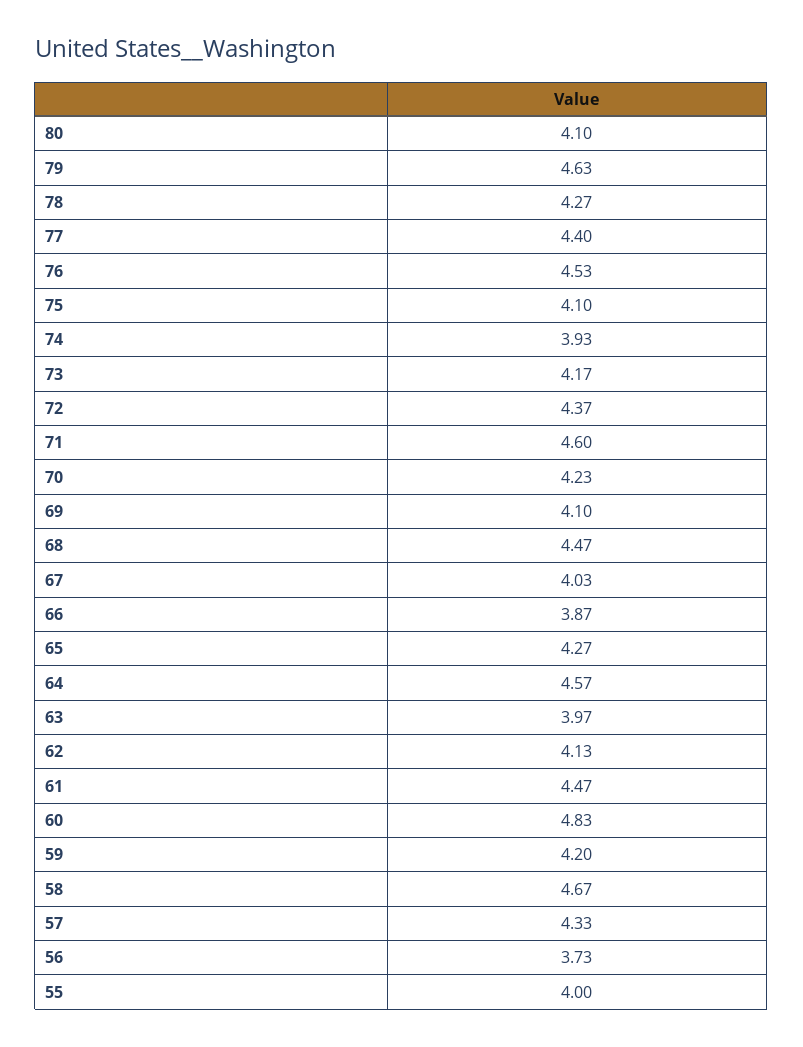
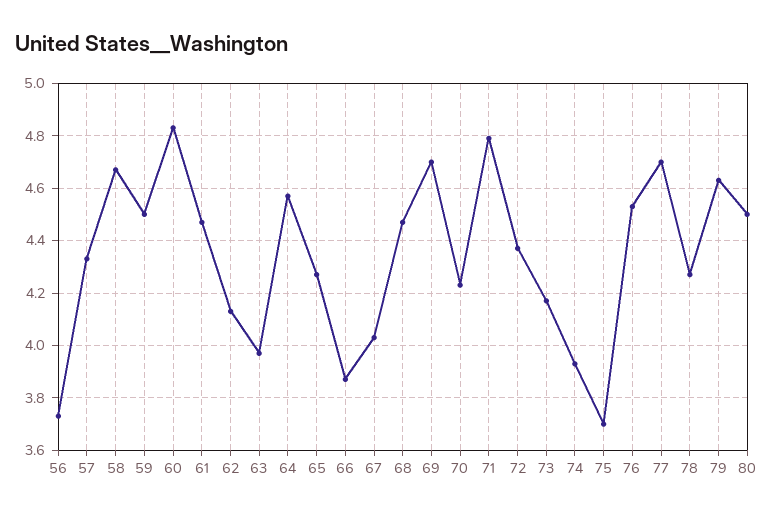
80: 4.1 -> 4.5
77: 4.4 -> 4.7
75: 4.1 -> 3.7
71: 4.6 -> 4.8
69: 4.1 -> 4.7
59: 4.2 -> 4.5
55: 4 -> none

